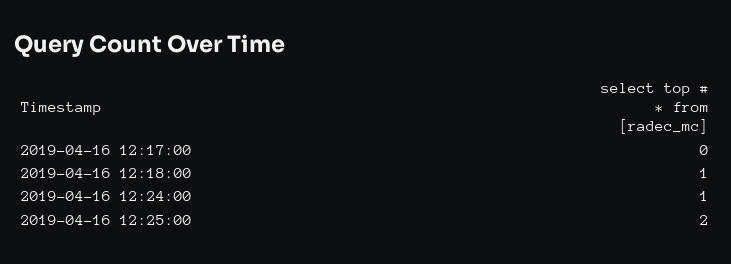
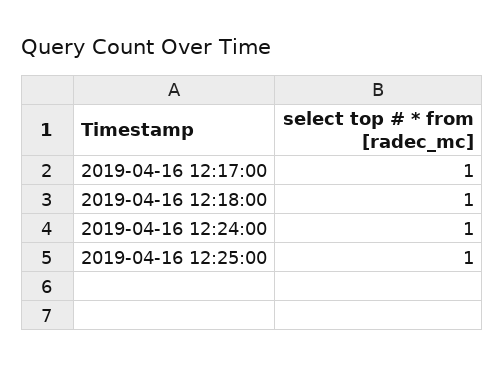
2019-04-16 12:17:00: 0 -> 1
2019-04-16 12:25:00: 2 -> 1

